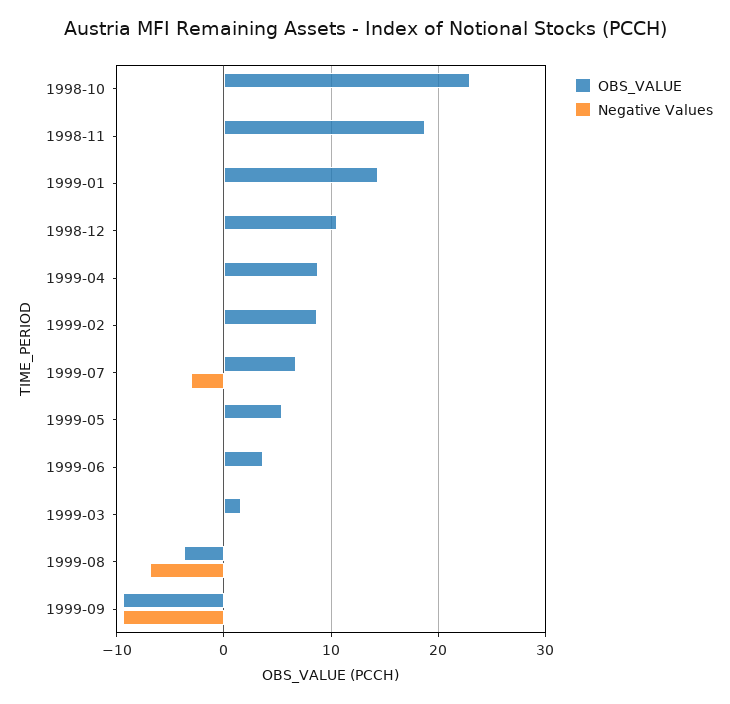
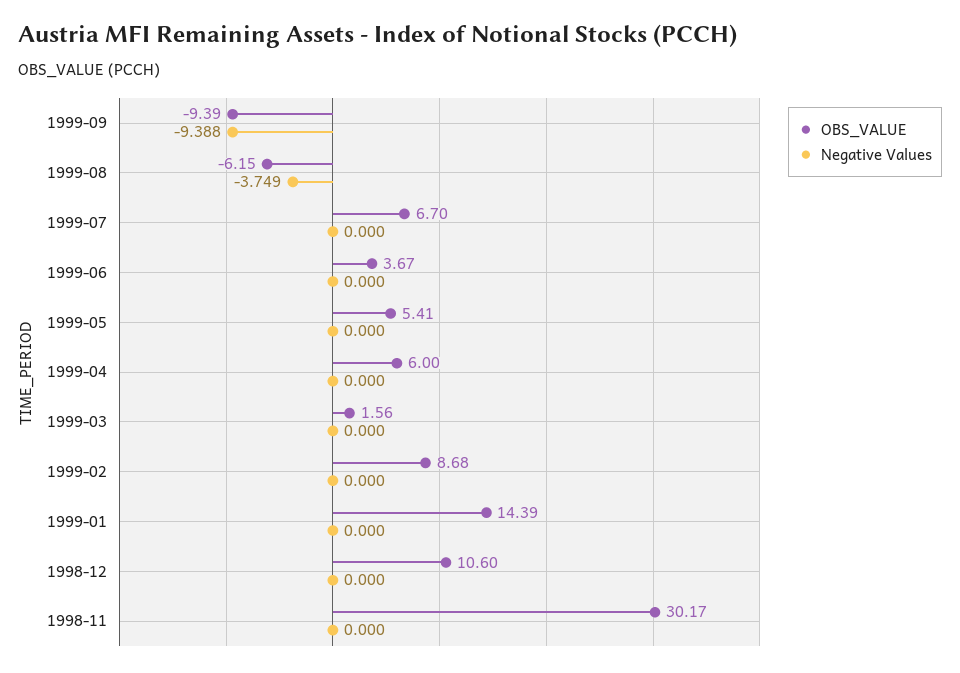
OBS_VALUE, 1998-10: 23 -> none
Negative Values, 1998-10: 0 -> none
OBS_VALUE, 1998-11: 19 -> 30.17
OBS_VALUE, 1999-04: 9 -> 6
Negative Values, 1999-07: -3 -> 0
OBS_VALUE, 1999-08: -4 -> -6.15
Negative Values, 1999-08: -7 -> -3.749

